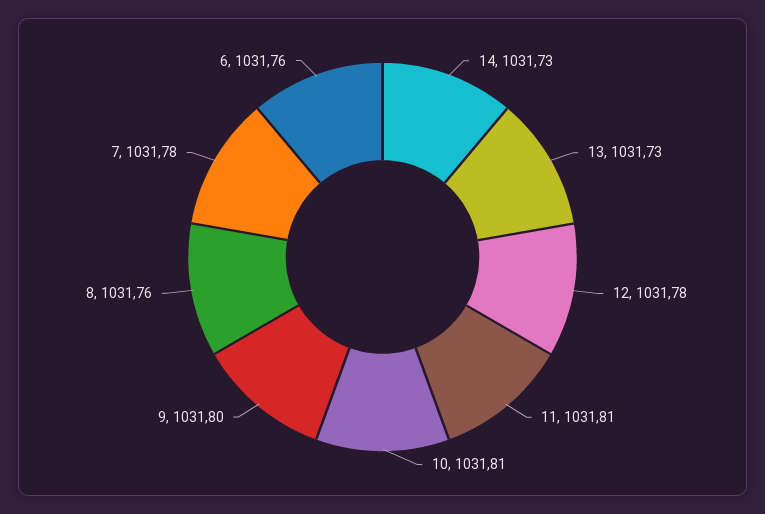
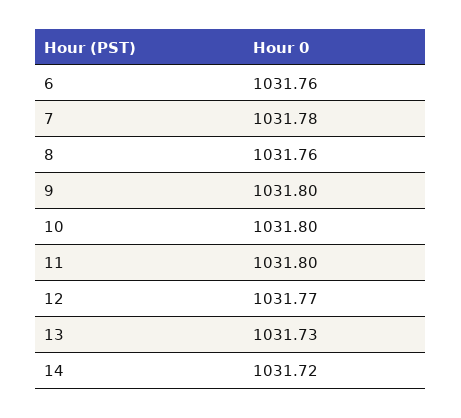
14: 1031.73 -> 1031.72
12: 1031.78 -> 1031.77
11: 1031.81 -> 1031.8
10: 1031.81 -> 1031.8

